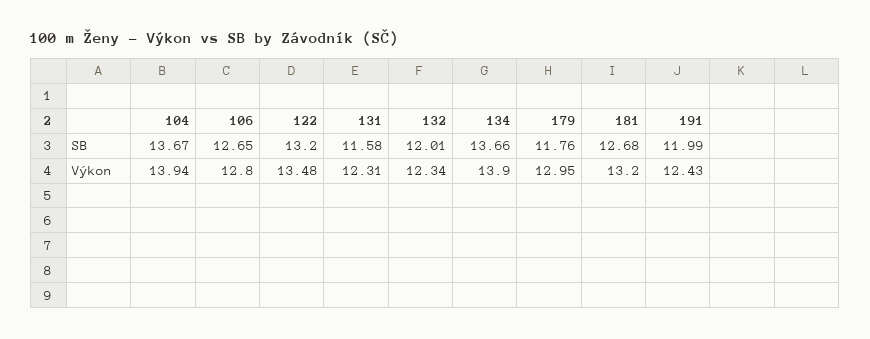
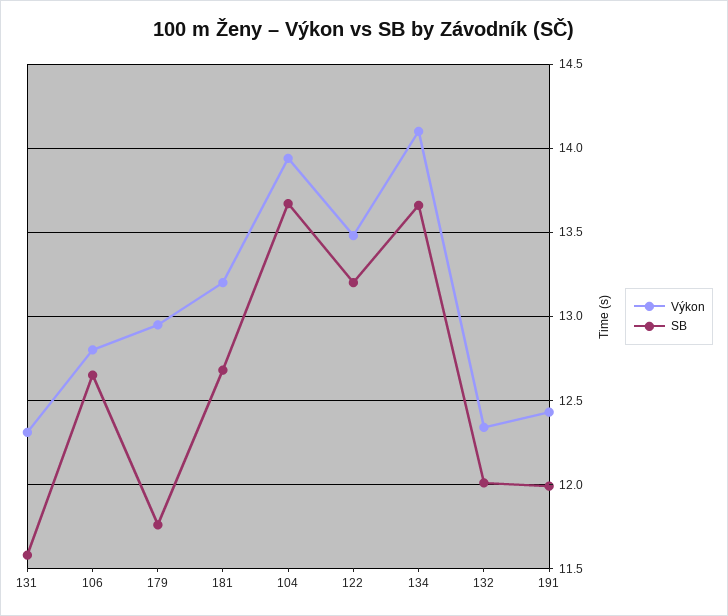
Výkon, 134: 13.9 -> 14.1

